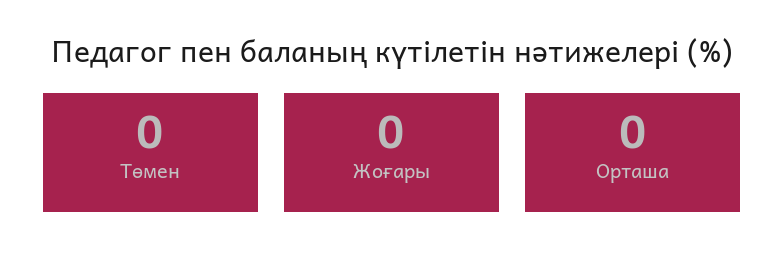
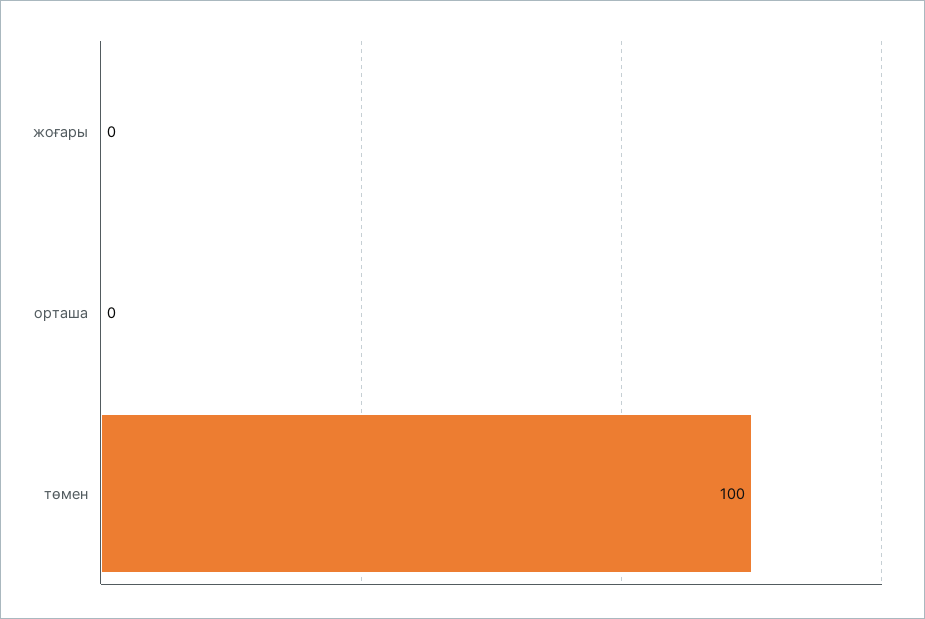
Төмен: 0 -> 100

